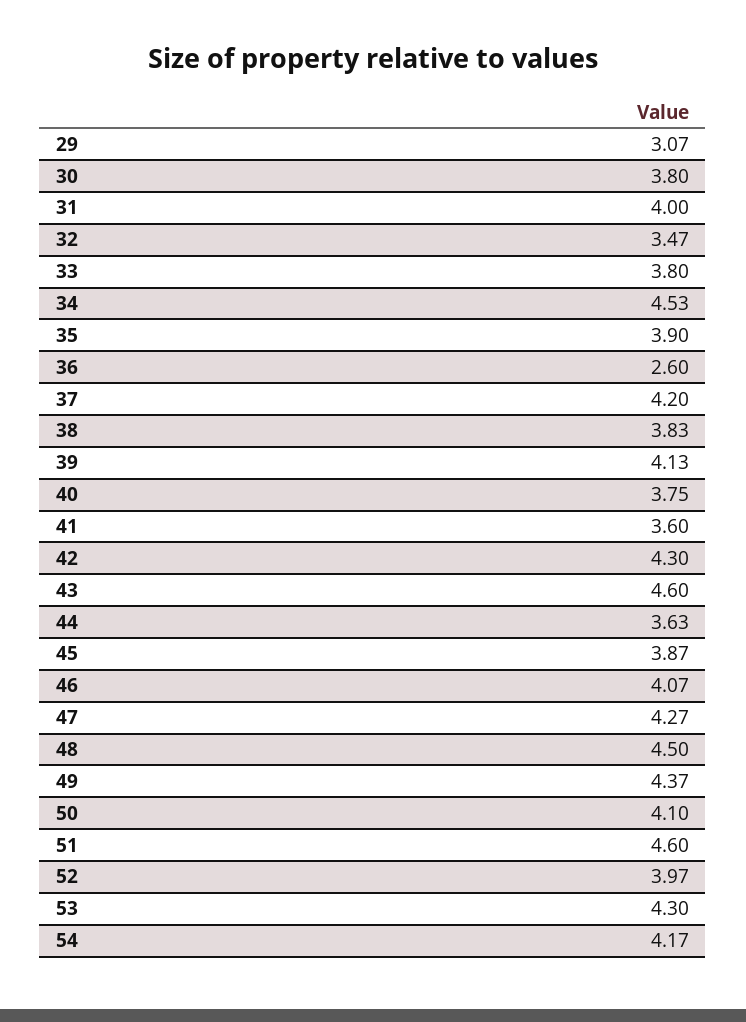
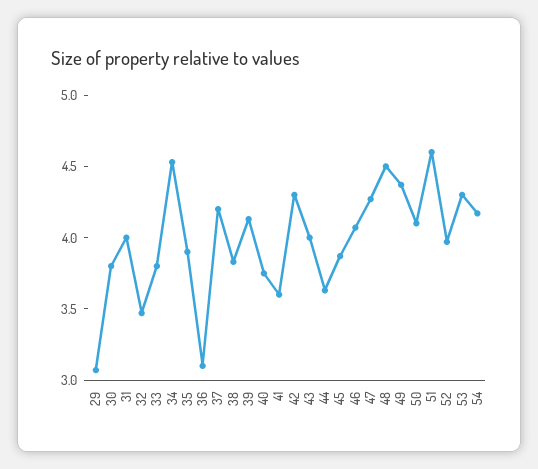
36: 2.6 -> 3.1
43: 4.6 -> 4

